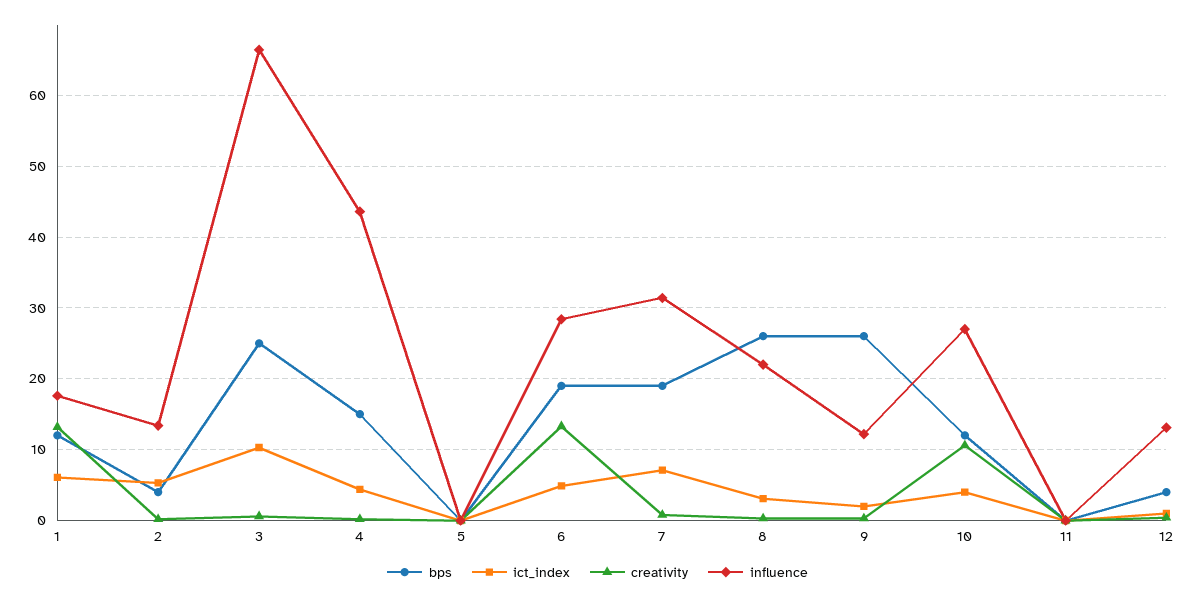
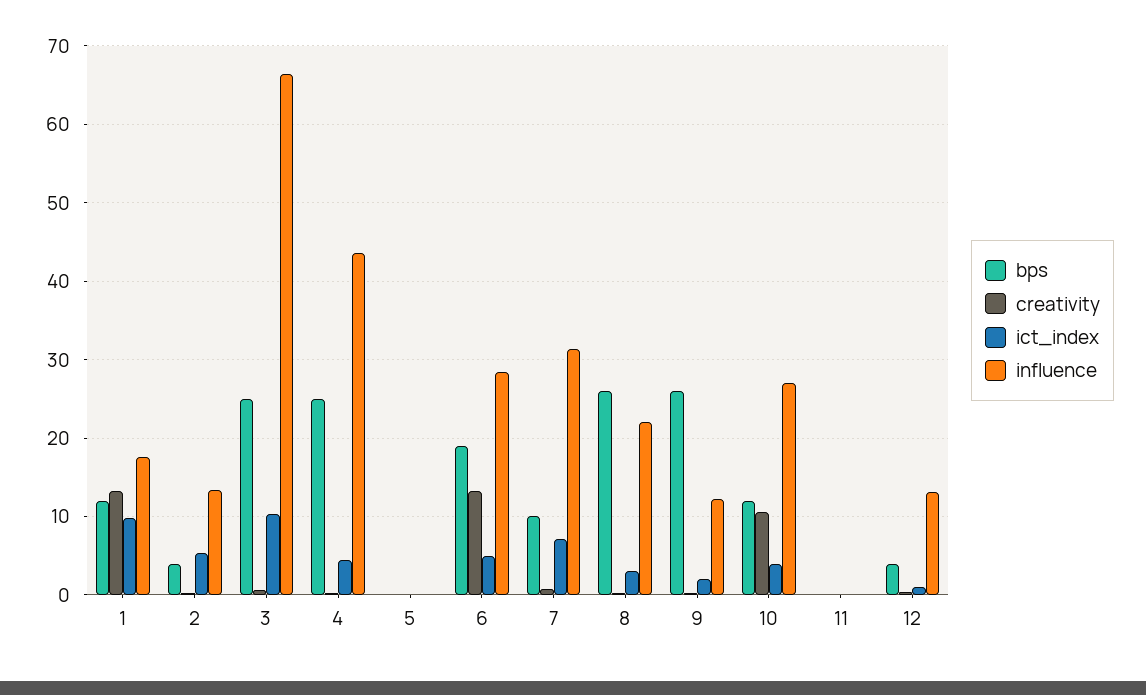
ict_index, 1: 6 -> 10
bps, 4: 15 -> 25
bps, 7: 19 -> 10

